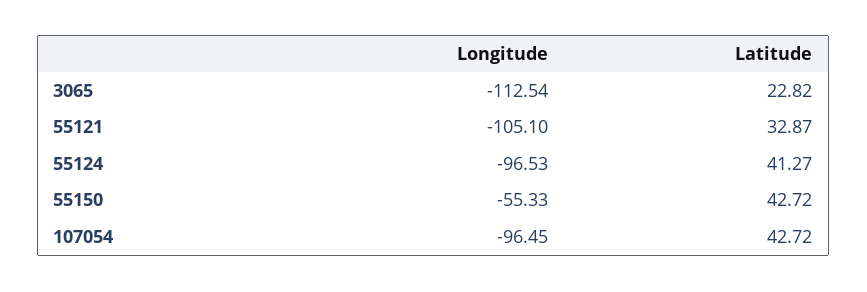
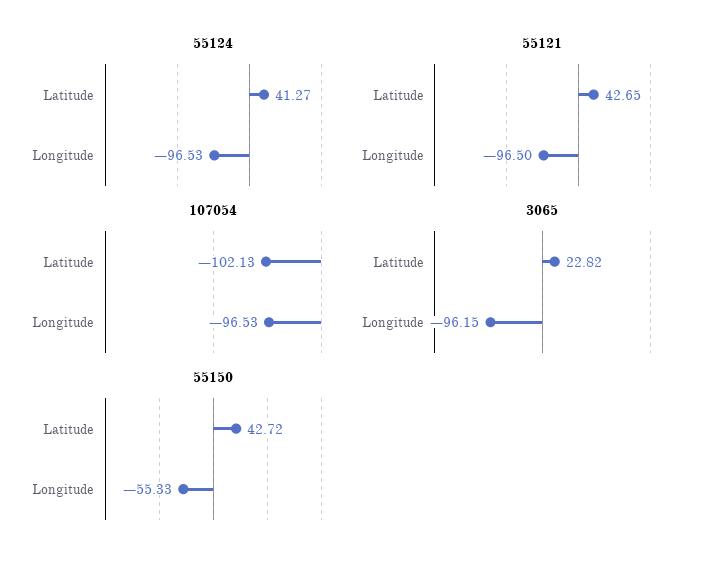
3065, Longitude: -112.54 -> -96.15
55121, Longitude: -105.1 -> -96.5
55121, Latitude: 32.87 -> 42.65
107054, Longitude: -96.45 -> -96.53
107054, Latitude: 42.72 -> -102.13

